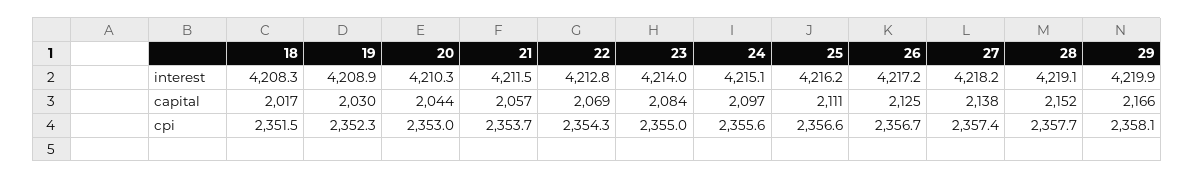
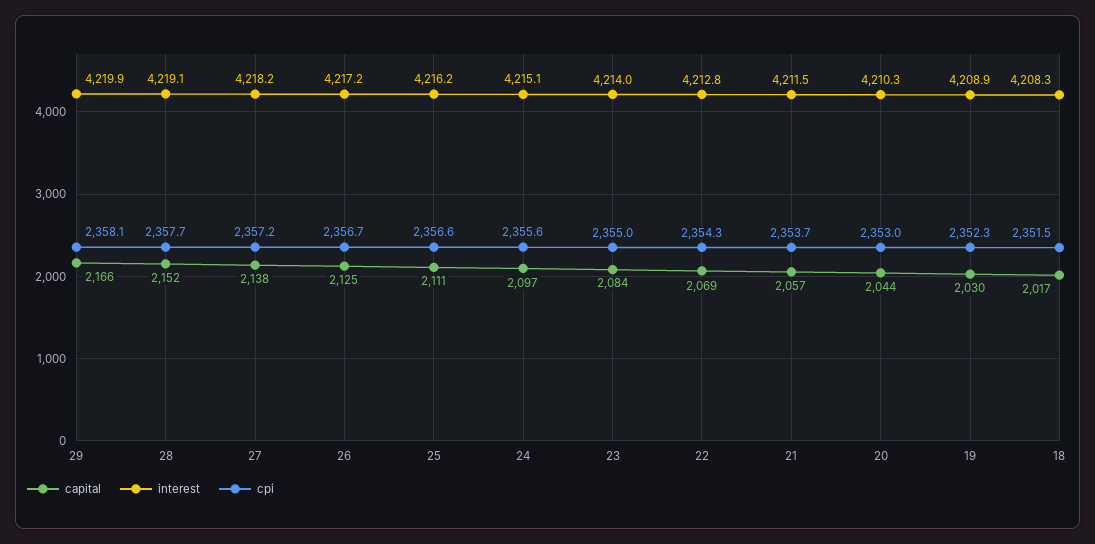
cpi, 27: 2357.4 -> 2357.2

